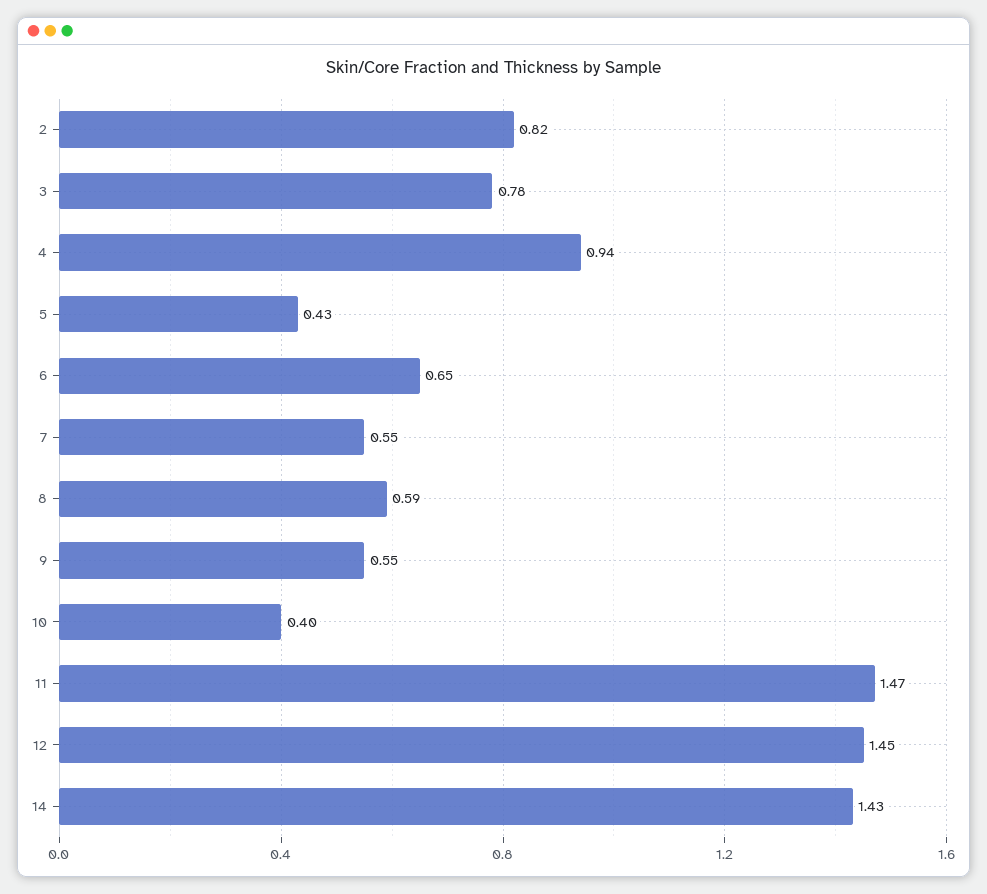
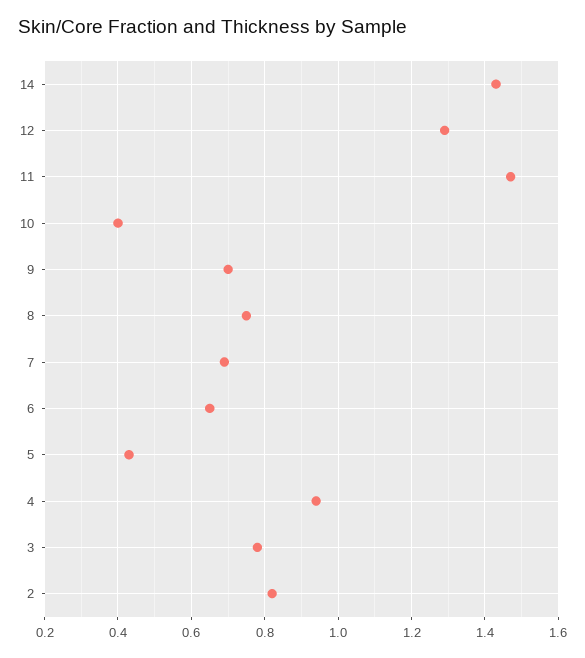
7: 0.55 -> 0.7
8: 0.59 -> 0.75
9: 0.55 -> 0.7
12: 1.45 -> 1.3

